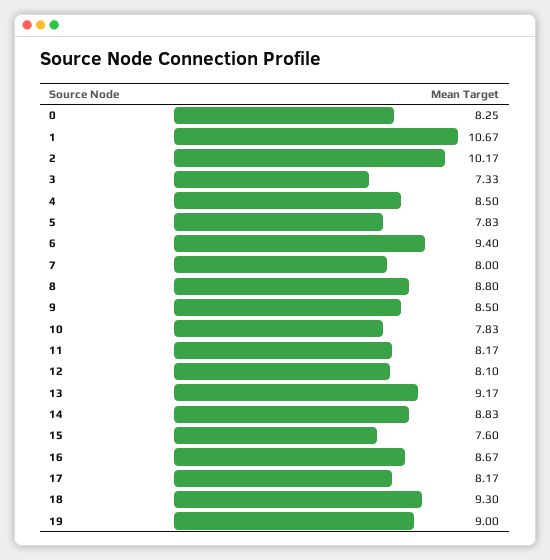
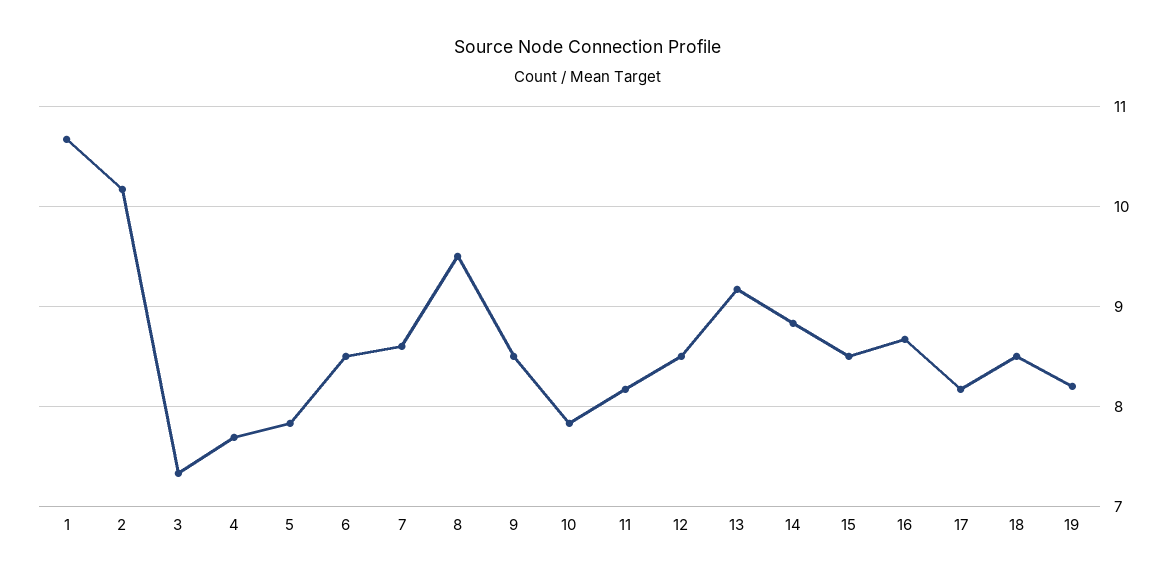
0: 8.25 -> none
4: 8.5 -> 7.7
6: 9.4 -> 8.5
7: 8 -> 8.6
8: 8.8 -> 9.5
12: 8.1 -> 8.5
15: 7.6 -> 8.5
18: 9.3 -> 8.5
19: 9 -> 8.2

